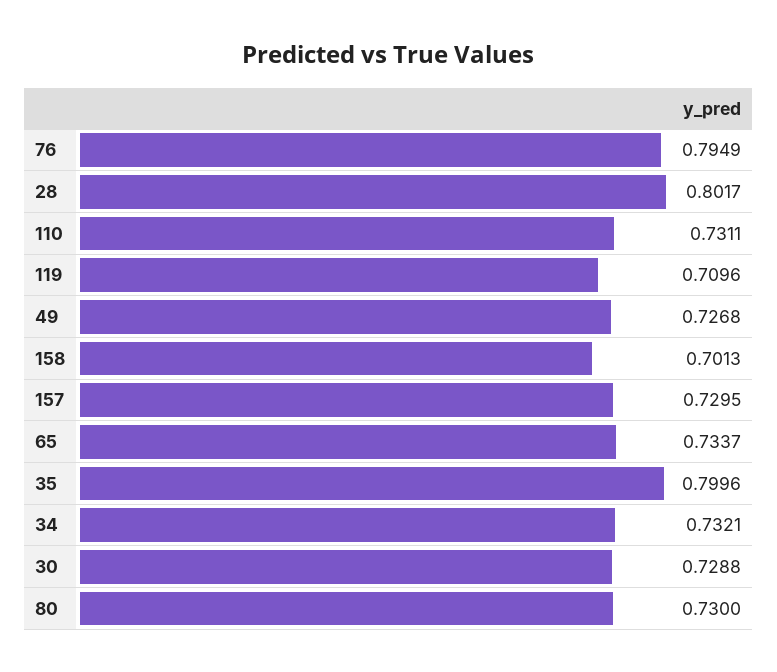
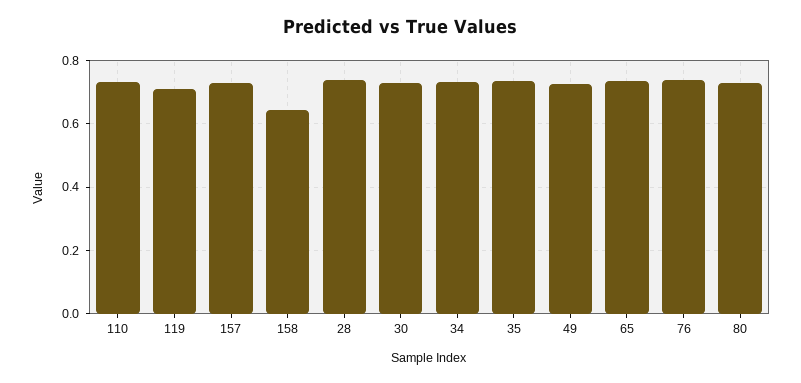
76: 0.7949 -> 0.74
28: 0.8017 -> 0.74
158: 0.7013 -> 0.64
35: 0.7996 -> 0.74

